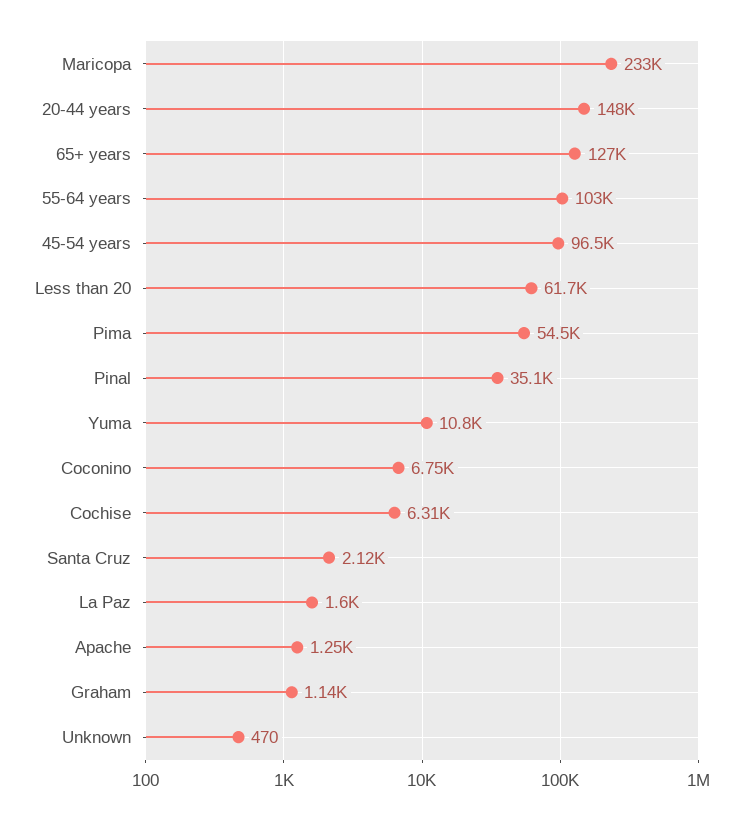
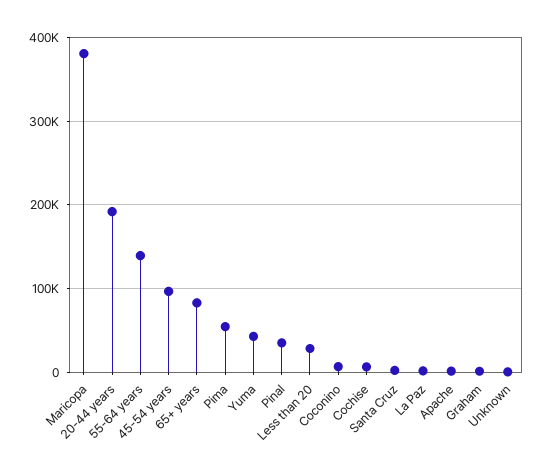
Maricopa: 233000 -> 380000
20-44 years: 148000 -> 190000
65+ years: 127000 -> 80000
55-64 years: 103000 -> 140000
Less than 20: 61700 -> 30000
Yuma: 10800 -> 40000

